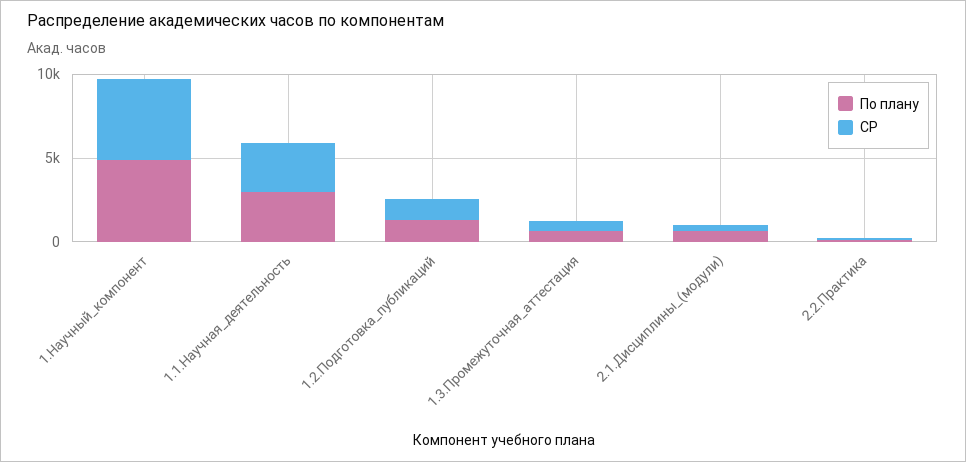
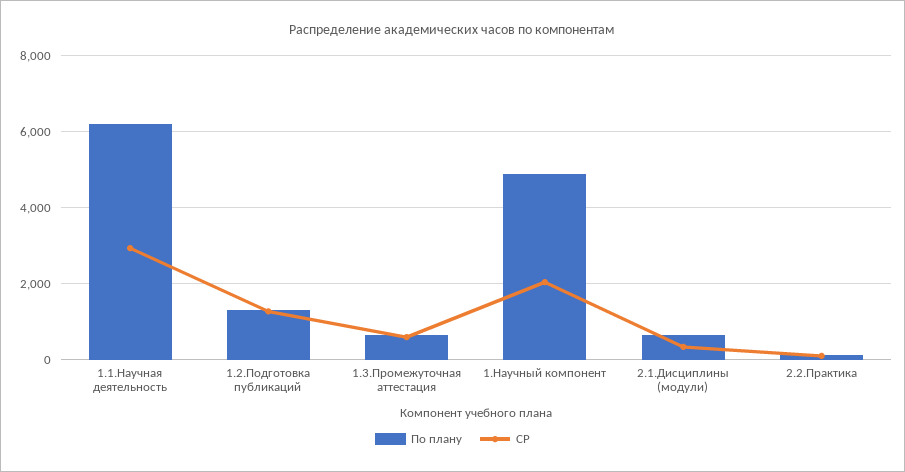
СР, 1.Научный_компонент: 5000 -> 2000
По плану, 1.1.Научная_деятельность: 3000 -> 6200

